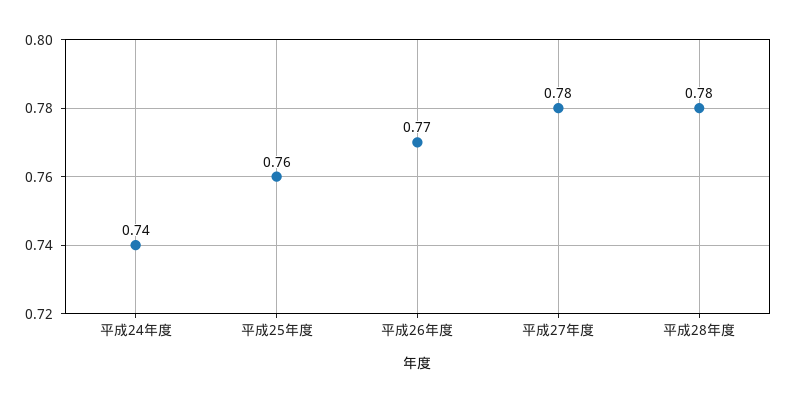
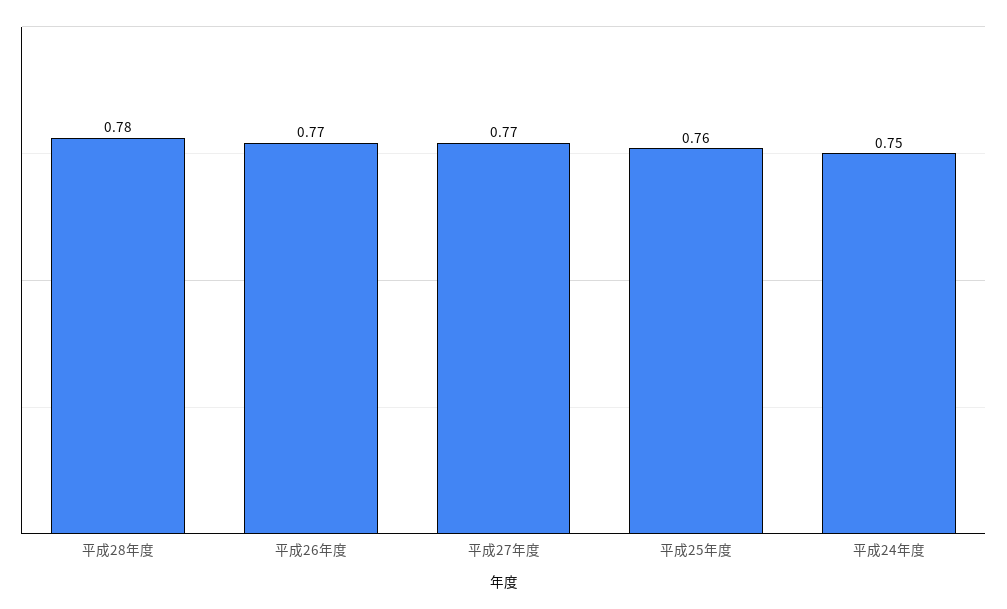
平成24年度: 0.74 -> 0.75
平成27年度: 0.78 -> 0.77

